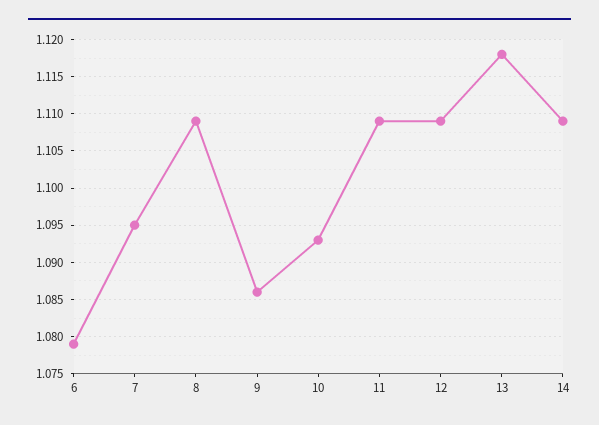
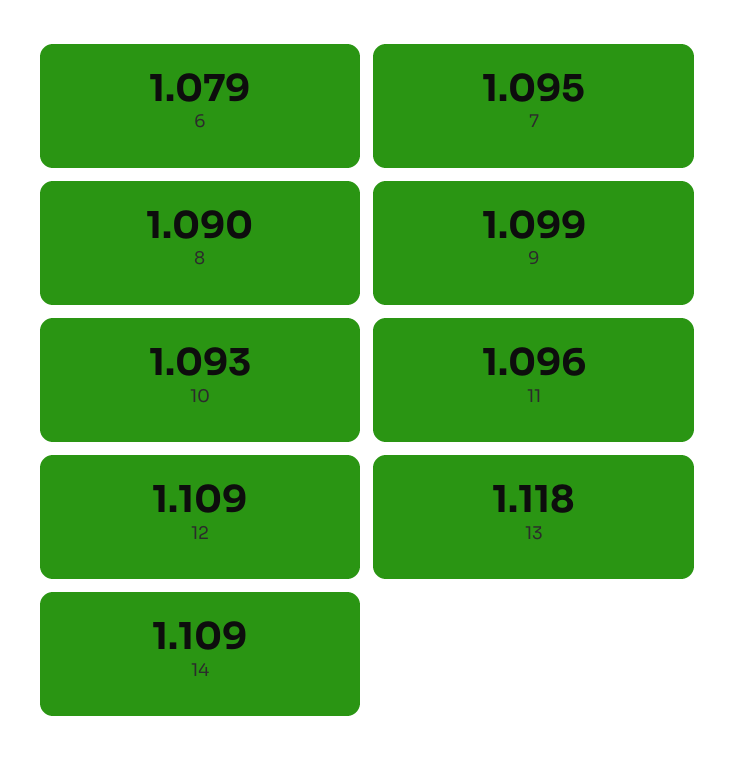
8: 1.109 -> 1.09
9: 1.086 -> 1.099
11: 1.109 -> 1.096

